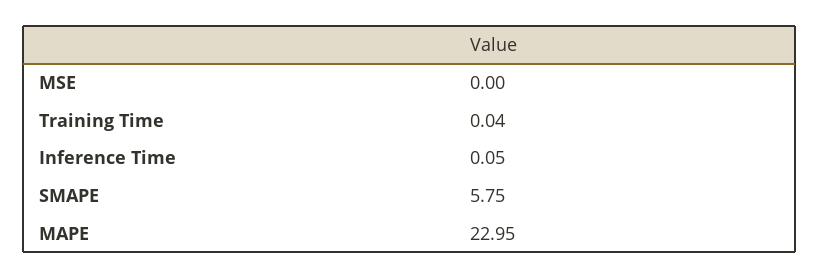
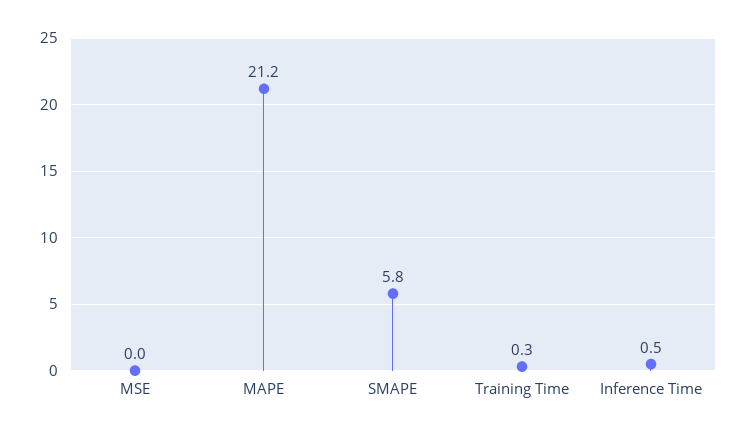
Training Time: 0.04 -> 0.3
Inference Time: 0.05 -> 0.5
MAPE: 22.95 -> 21.2

